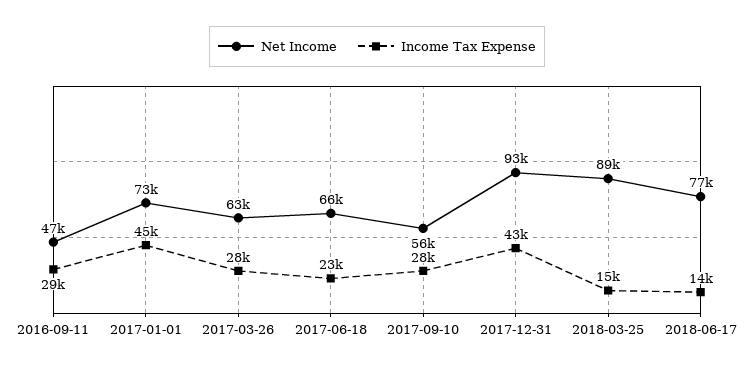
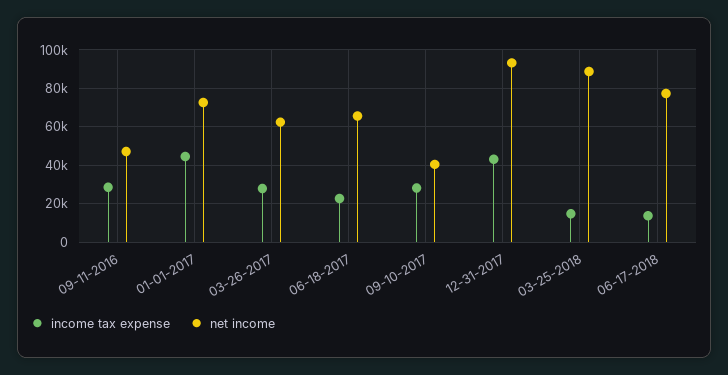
Net Income, 2017-09-10: 56000 -> 40000

